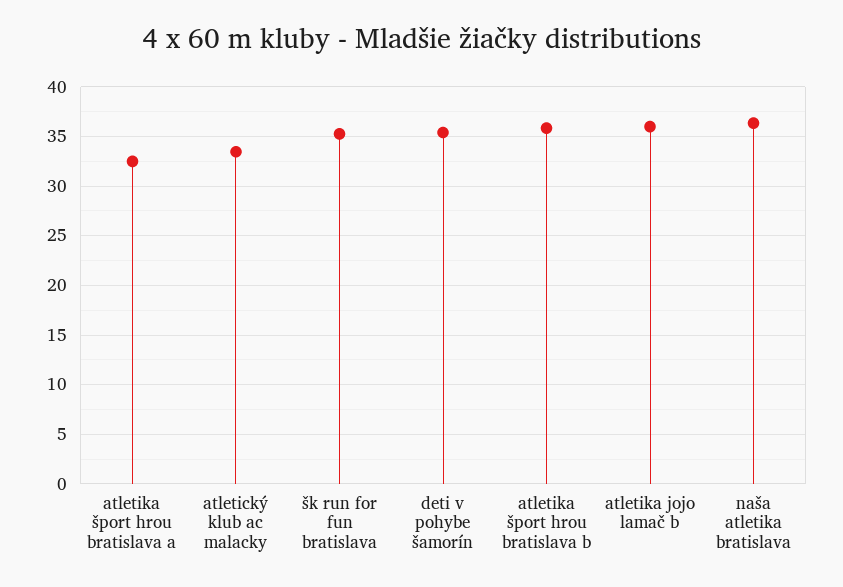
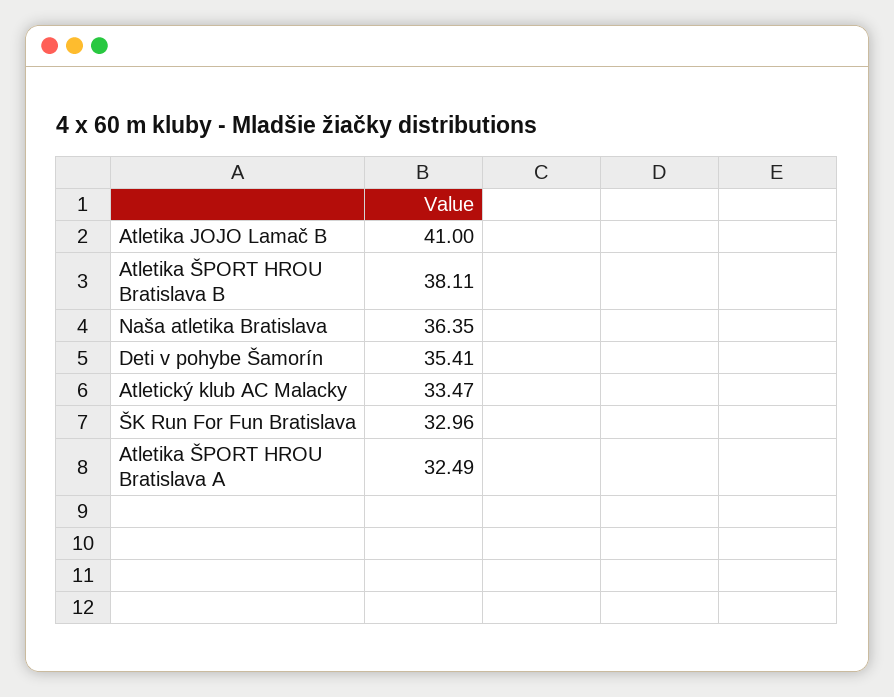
šk run for fun bratislava: 35 -> 32.96
atletika šport hrou bratislava b: 36 -> 38.11
atletika jojo lamač b: 36 -> 41

